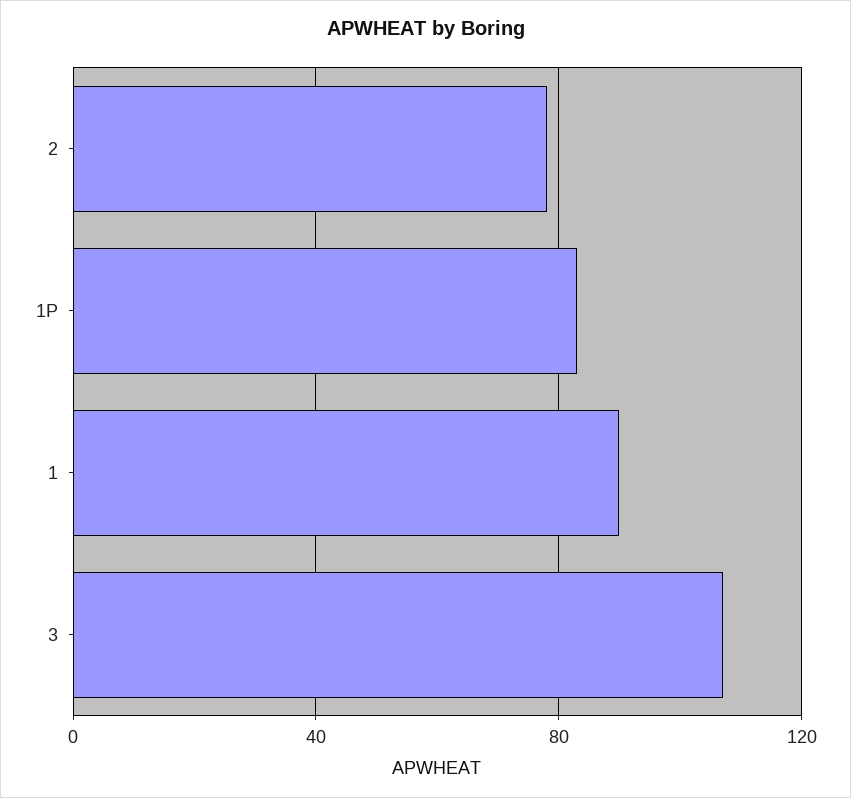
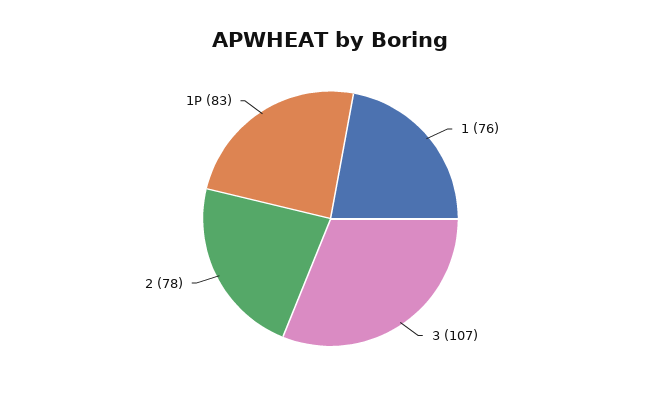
1: 90 -> 76

